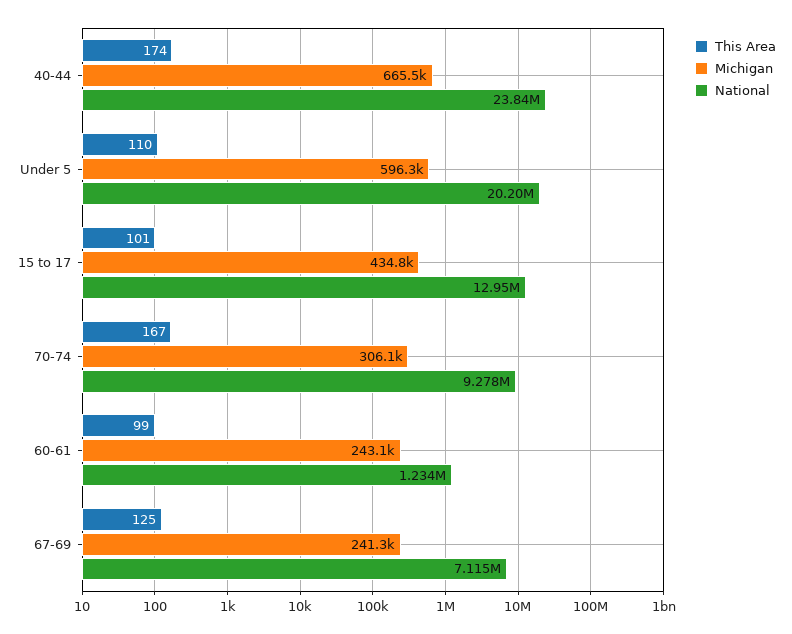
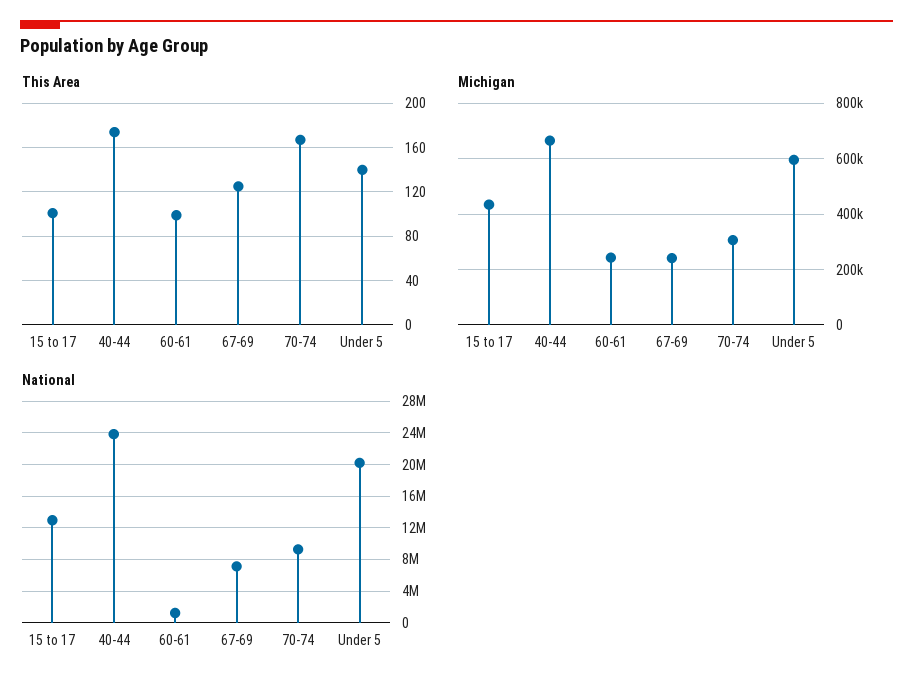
This Area, Under 5: 110 -> 140

